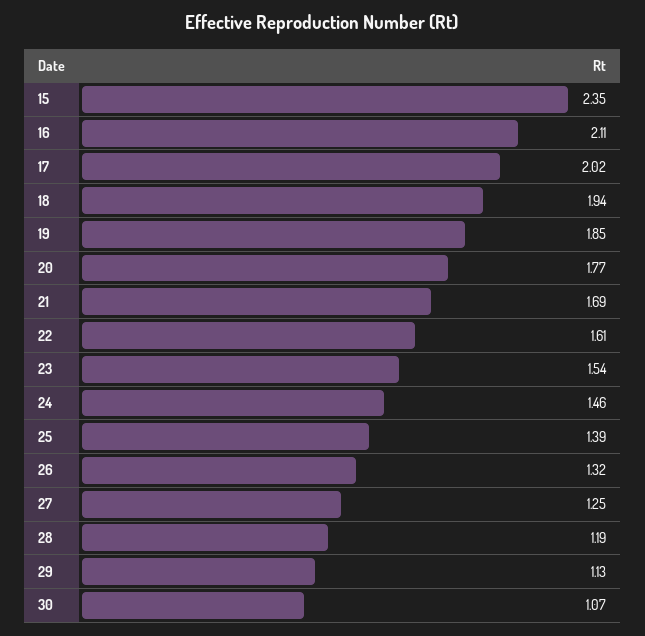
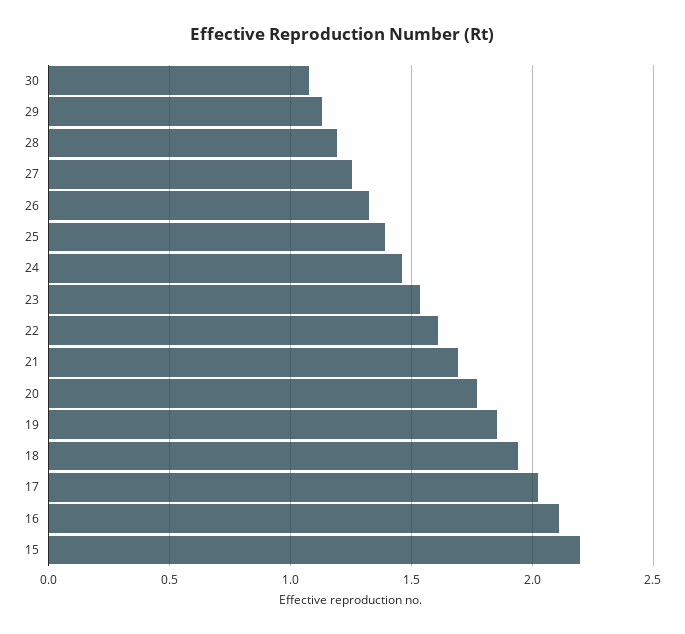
15: 2.35 -> 2.2

